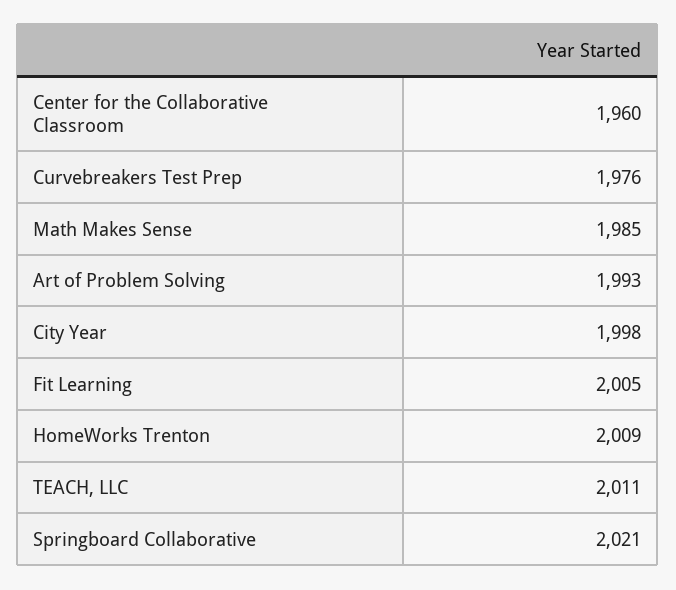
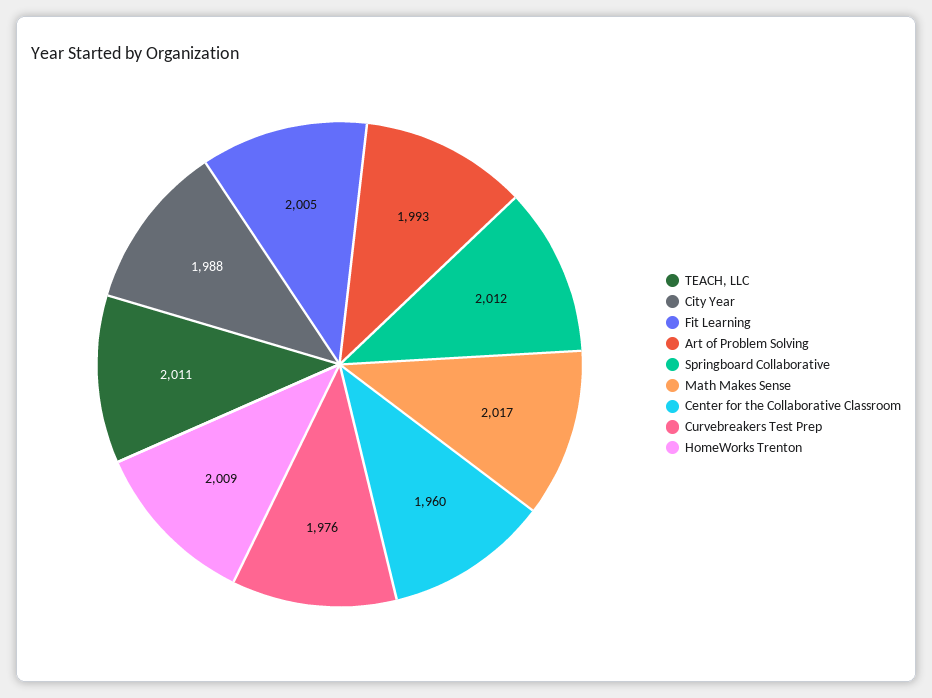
Math Makes Sense: 1985 -> 2017
City Year: 1998 -> 1988
Springboard Collaborative: 2021 -> 2012

